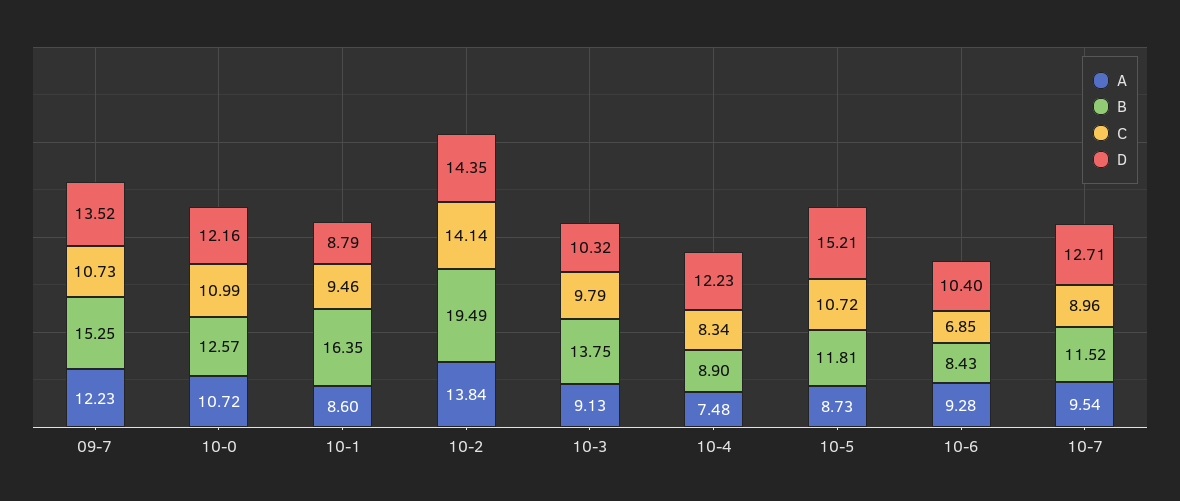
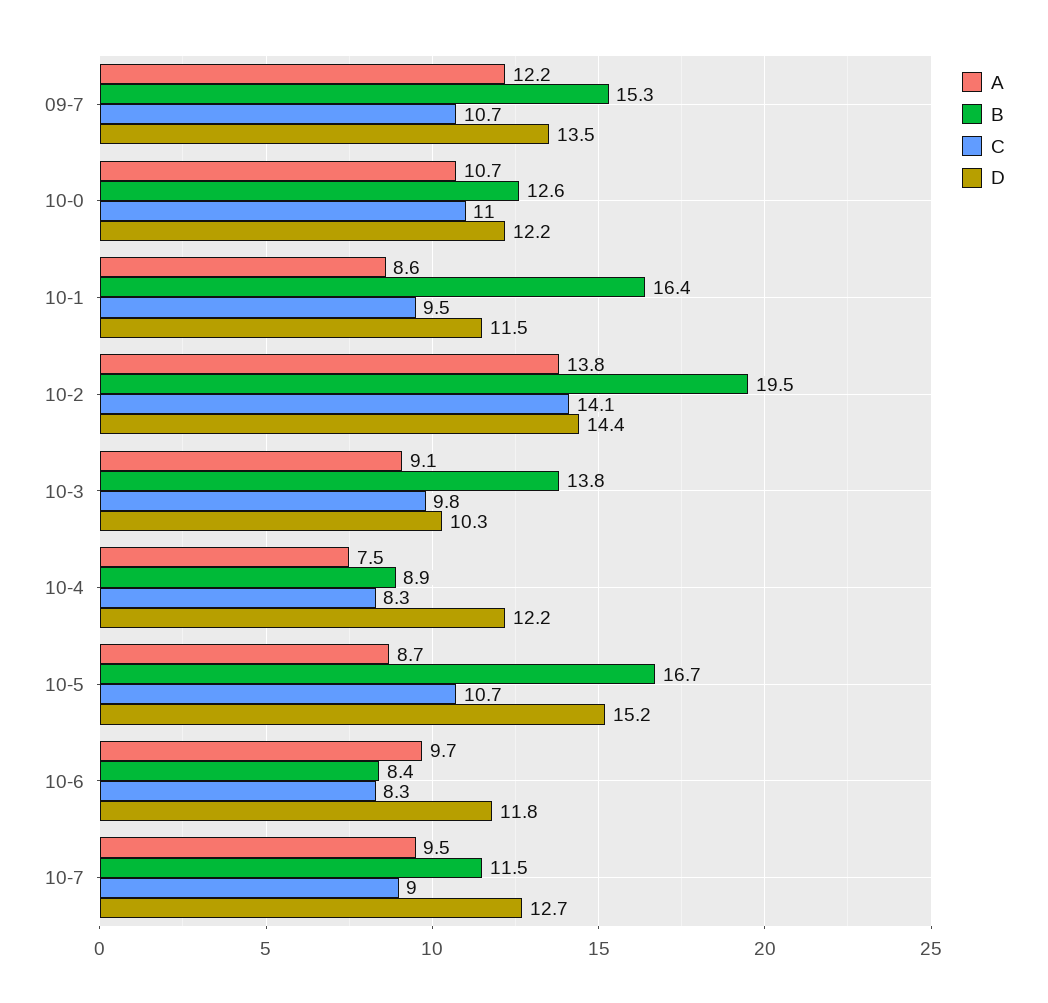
D, 10-1: 8.79 -> 11.5
B, 10-5: 11.81 -> 16.7
A, 10-6: 9.28 -> 9.7
C, 10-6: 6.85 -> 8.3
D, 10-6: 10.4 -> 11.8

